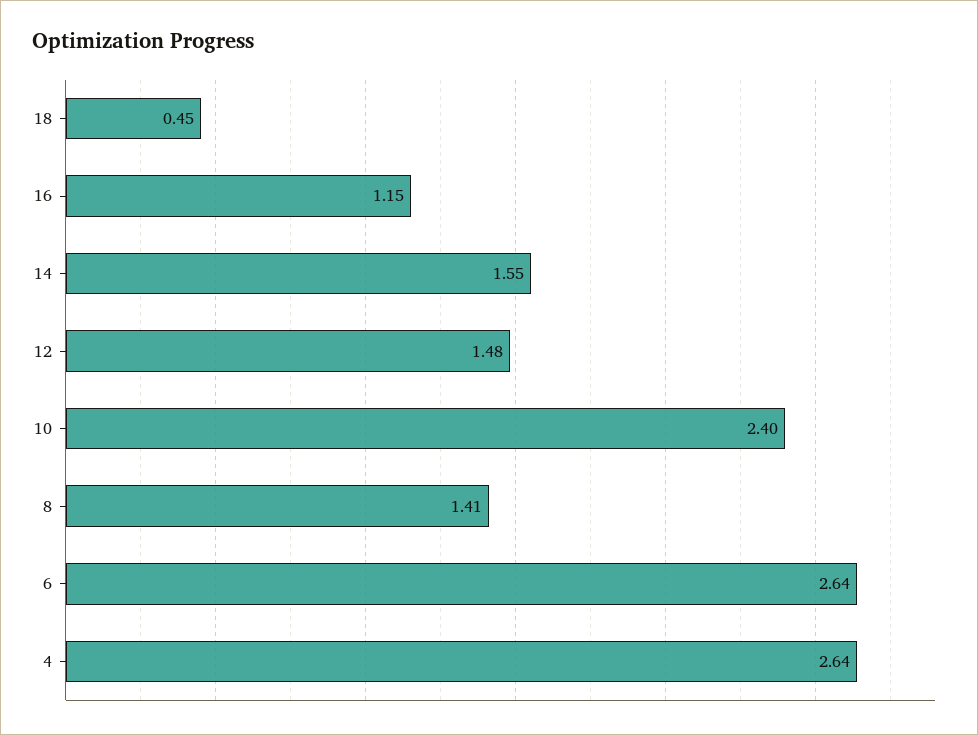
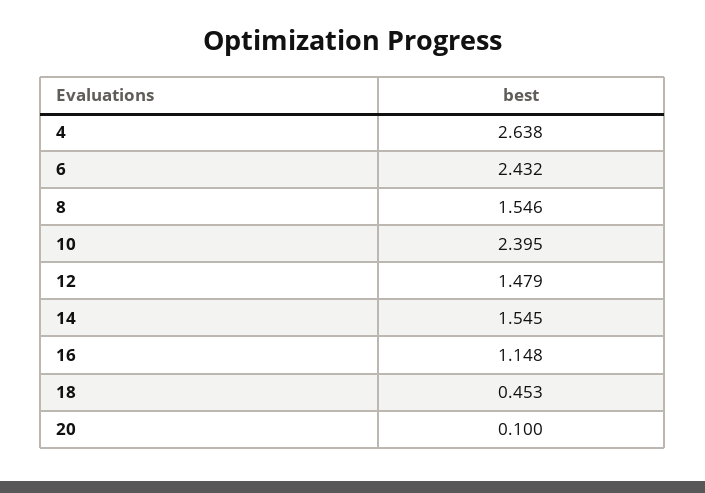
8: 1.41 -> 1.546
6: 2.64 -> 2.432
20: none -> 0.1

